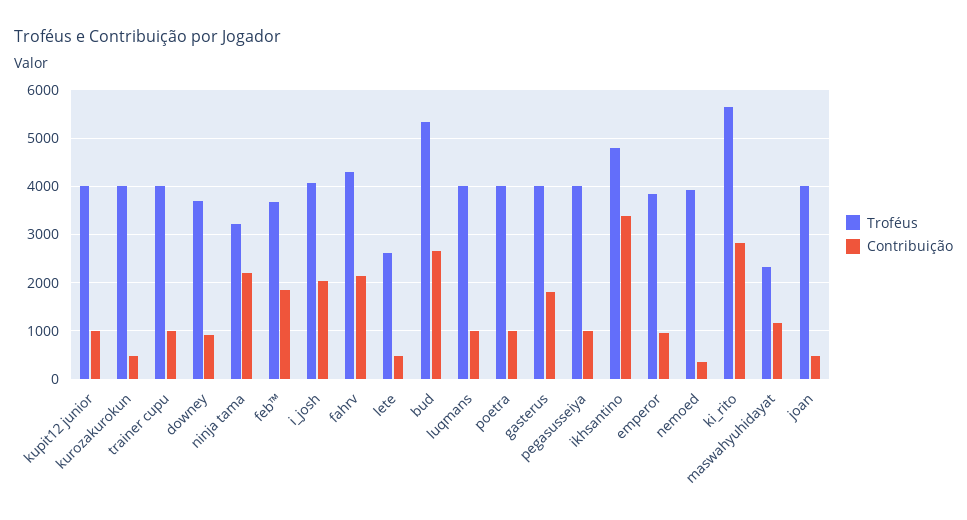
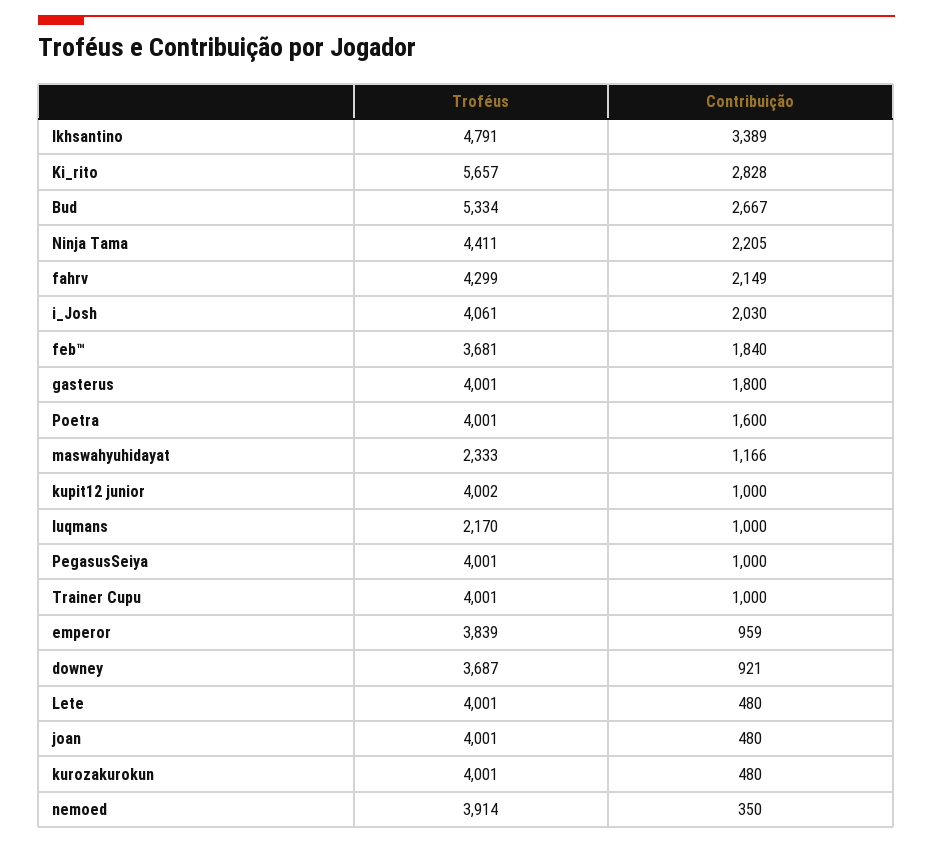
Troféus, ninja tama: 3200 -> 4411
Troféus, lete: 2600 -> 4001
Troféus, luqmans: 4000 -> 2170
Contribuição, poetra: 1000 -> 1600

